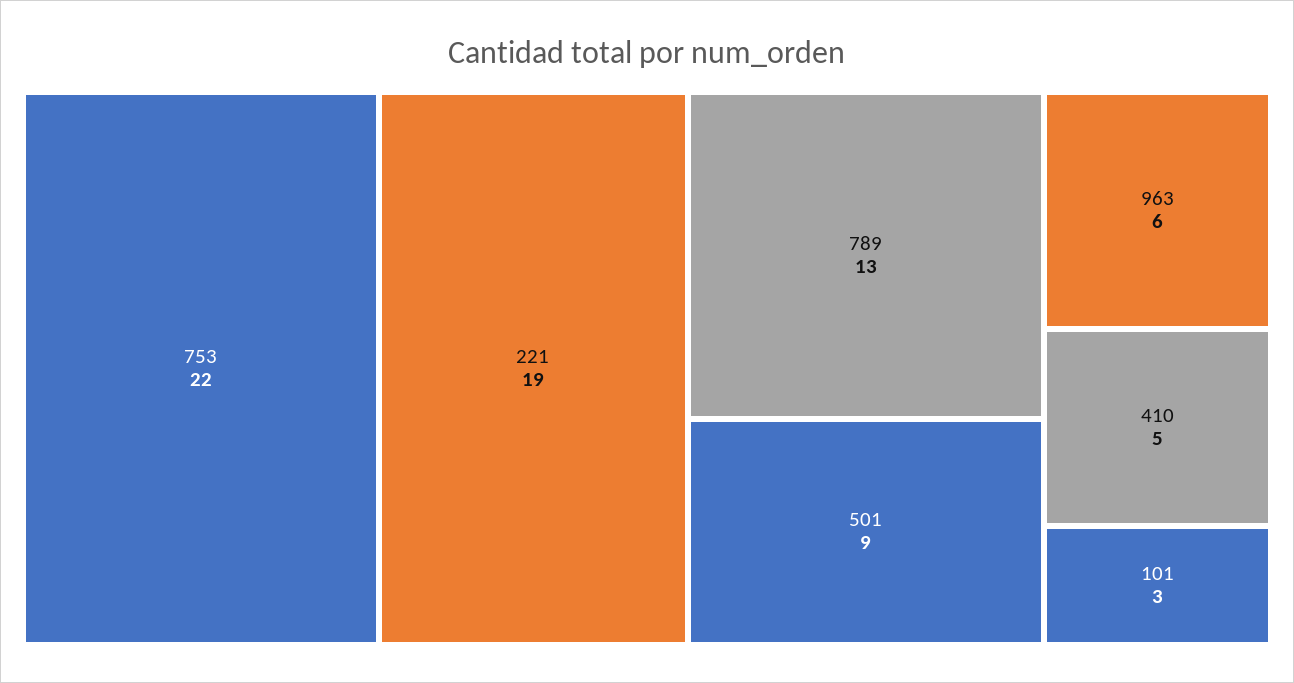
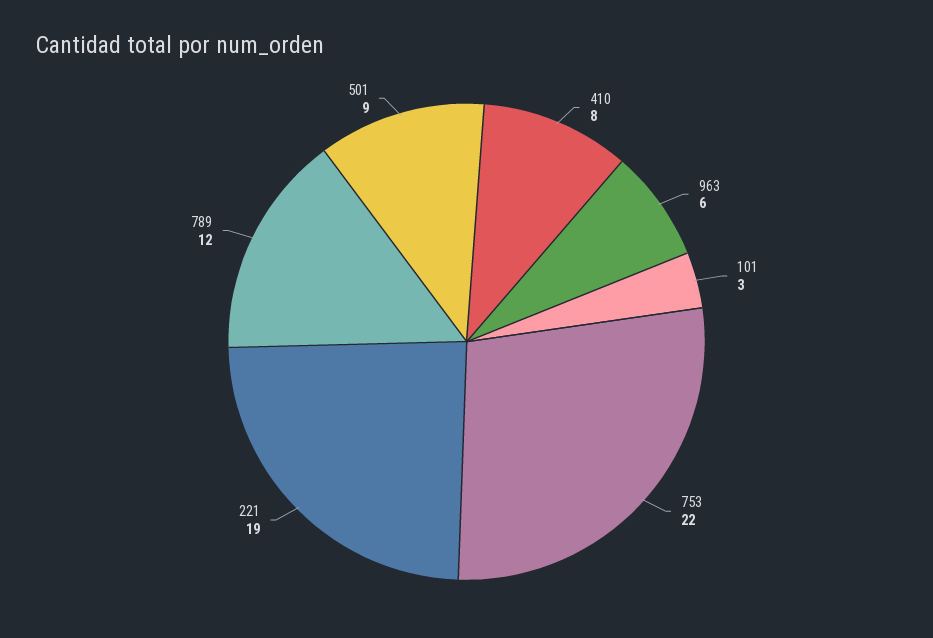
789: 13 -> 12
410: 5 -> 8

